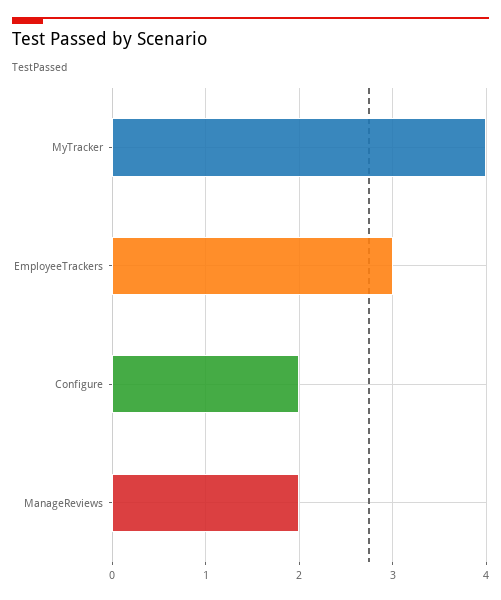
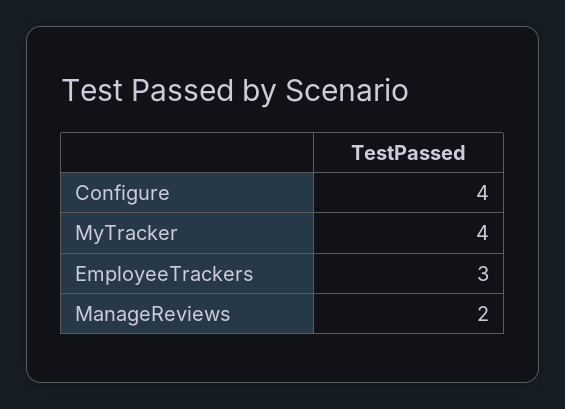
Configure: 2 -> 4

